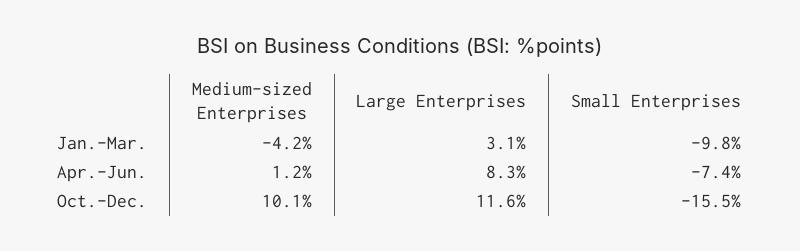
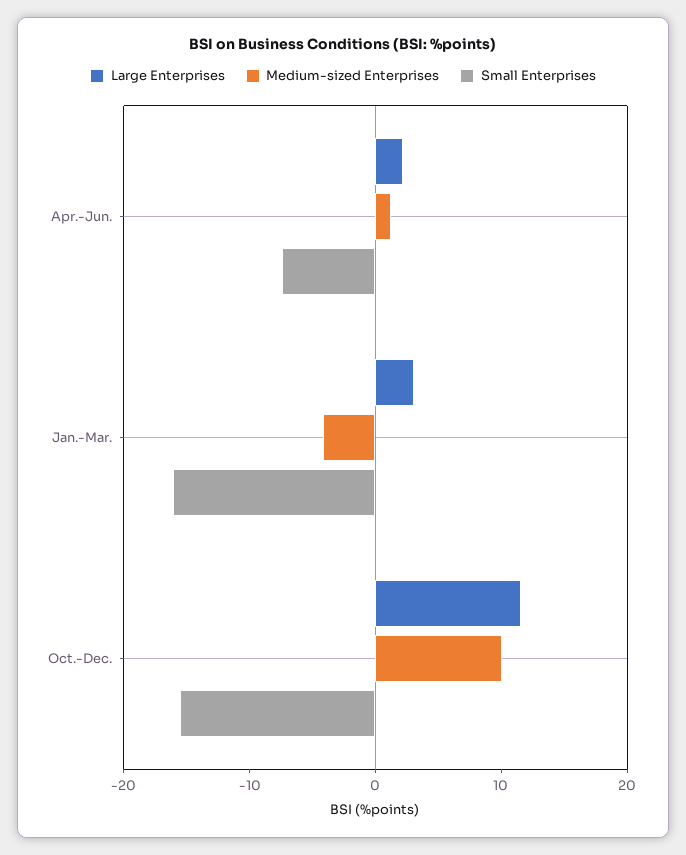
Small Enterprises, Jan.-Mar.: -9.8 -> -16
Large Enterprises, Apr.-Jun.: 8.3 -> 2

